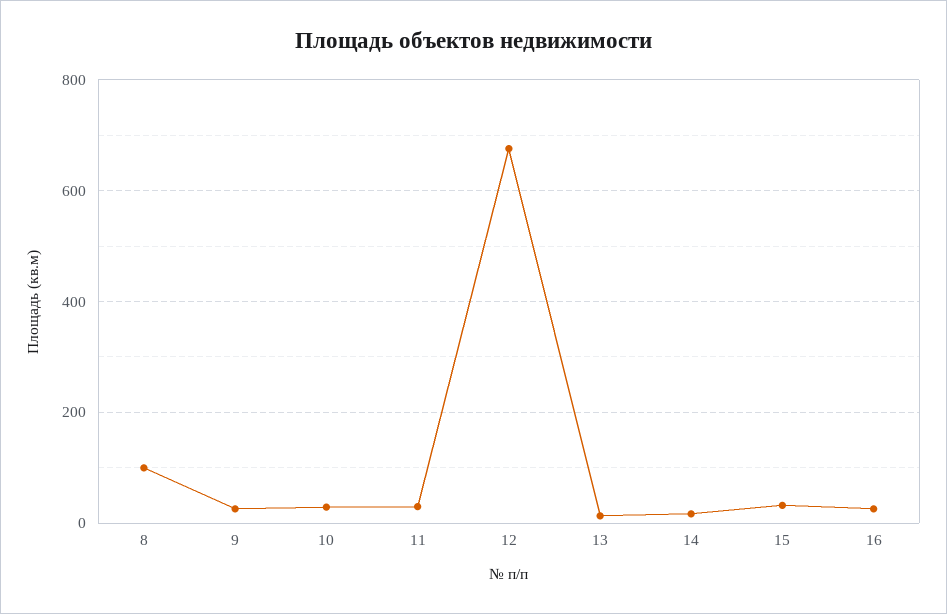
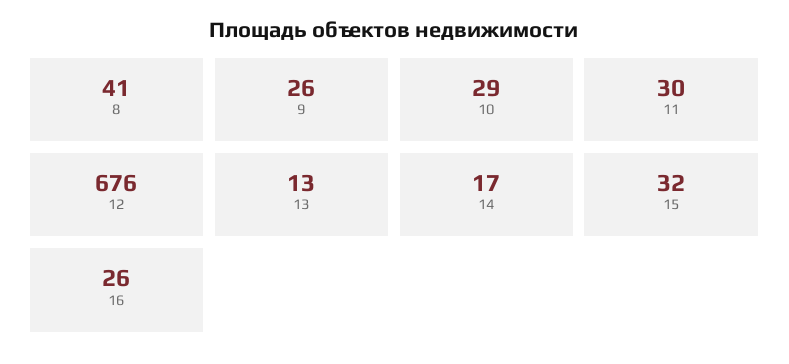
8: 100 -> 41

